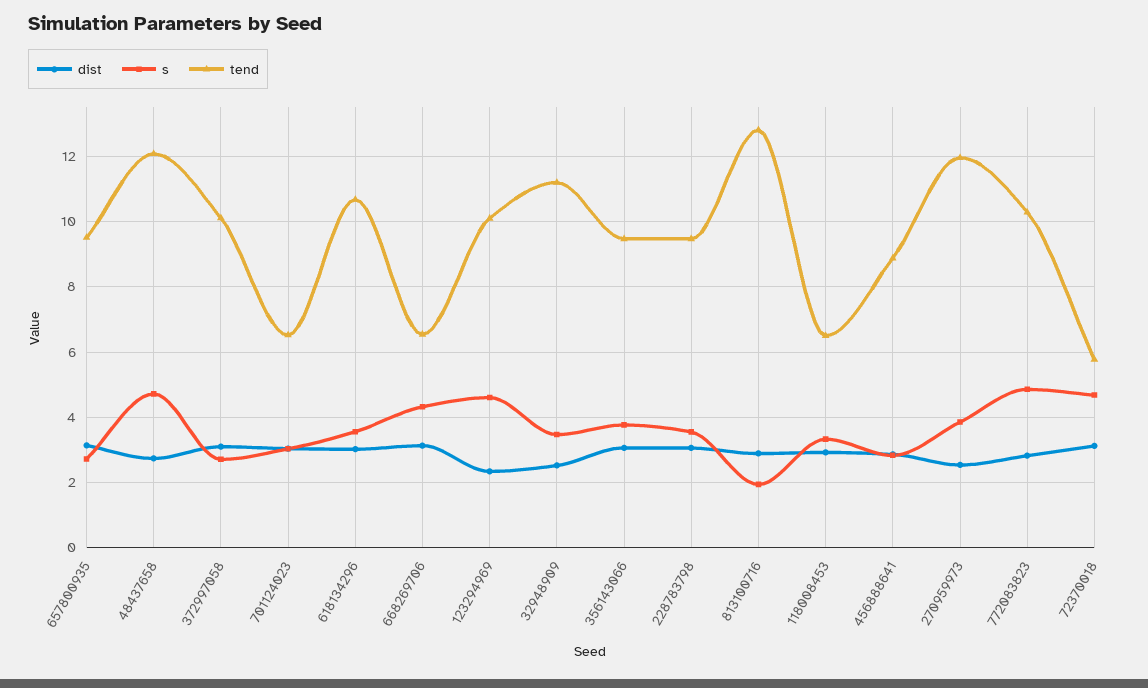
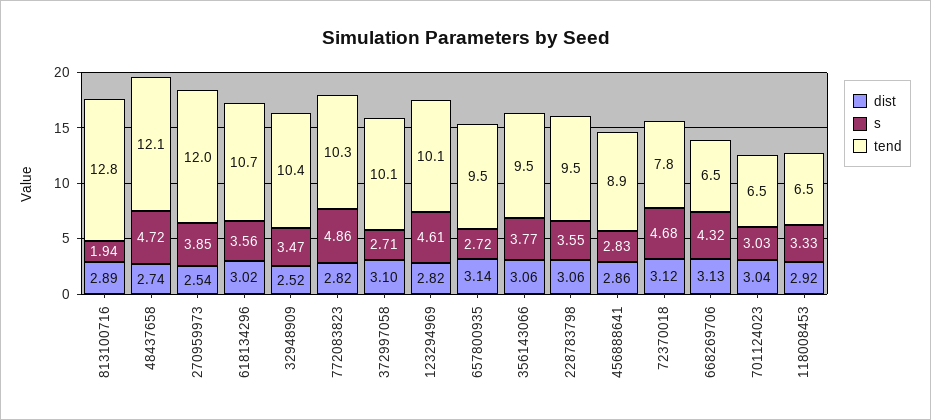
dist, 123294969: 2.4 -> 2.82
tend, 32948909: 11.2 -> 10.4
tend, 72370018: 5.8 -> 7.8

